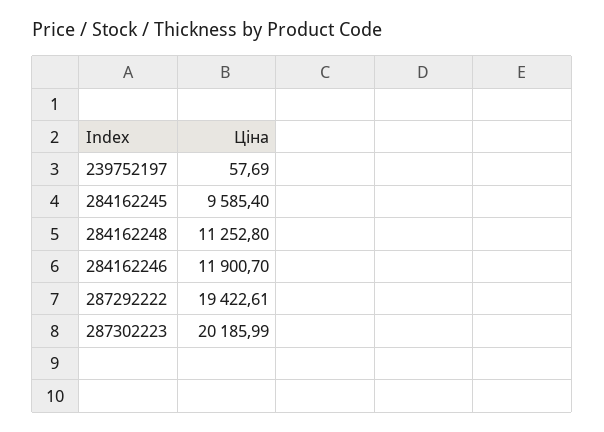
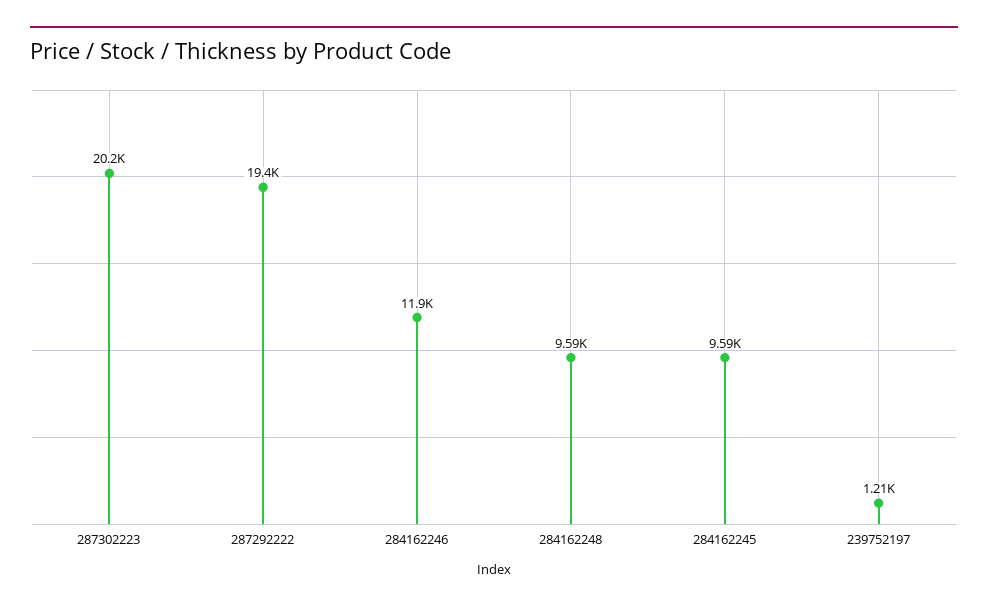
239752197: 57.69 -> 1210
284162248: 11252.8 -> 9590

